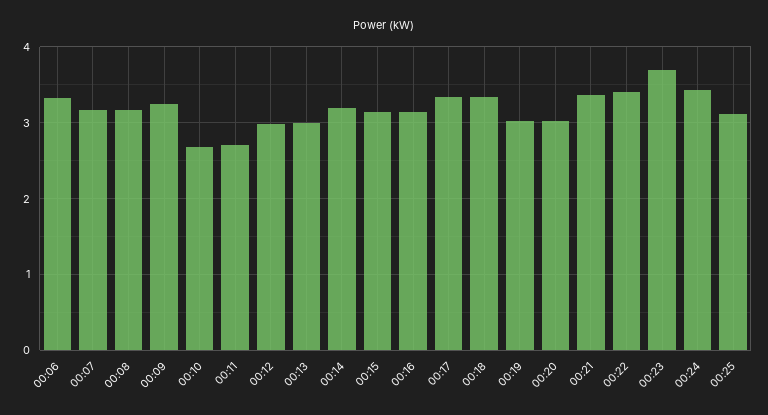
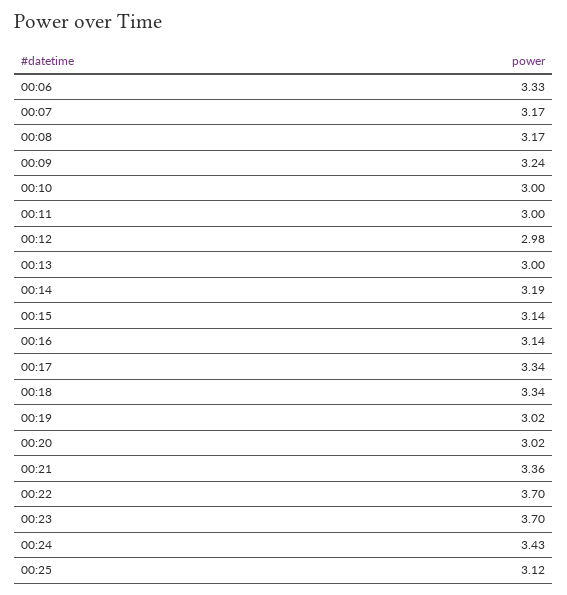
00:10: 2.7 -> 3
00:11: 2.7 -> 3
00:22: 3.4 -> 3.7

